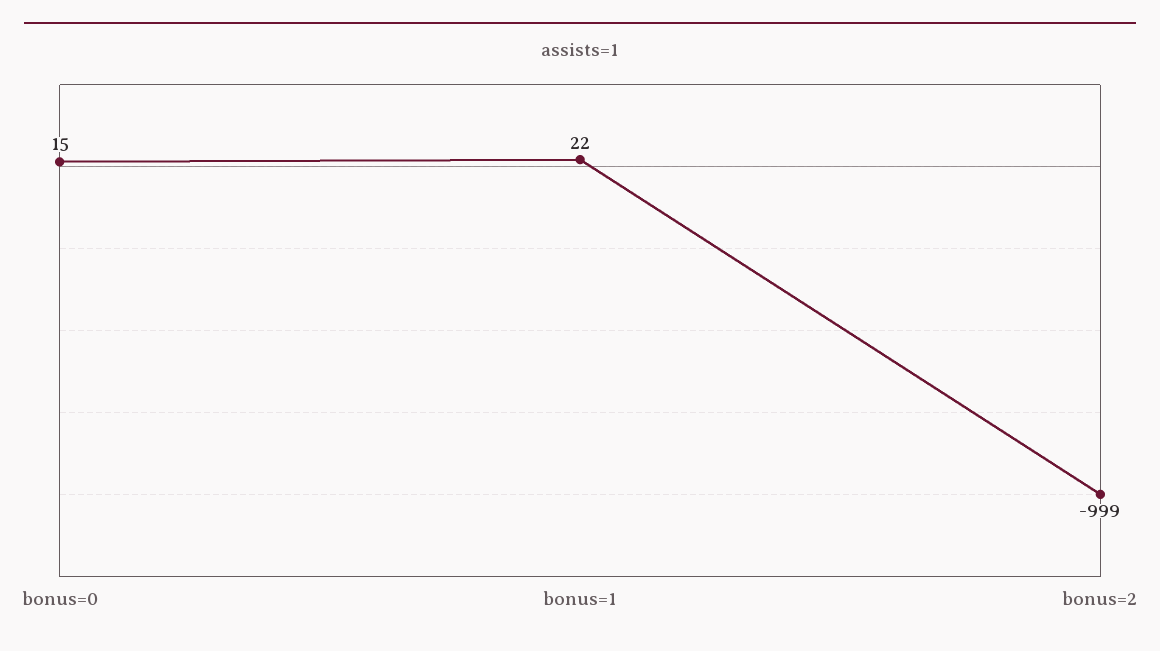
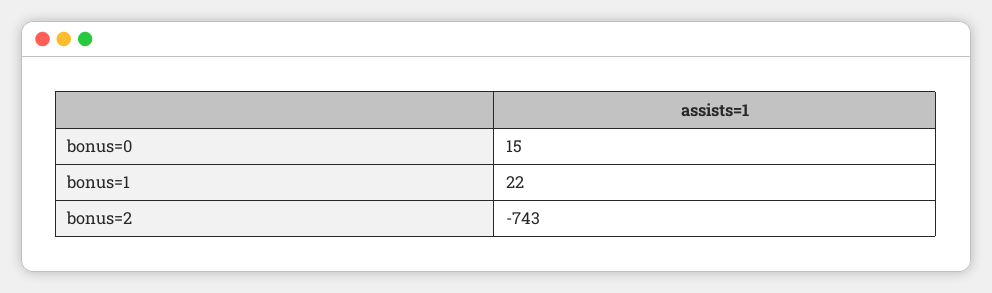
bonus=2: -999 -> -743

